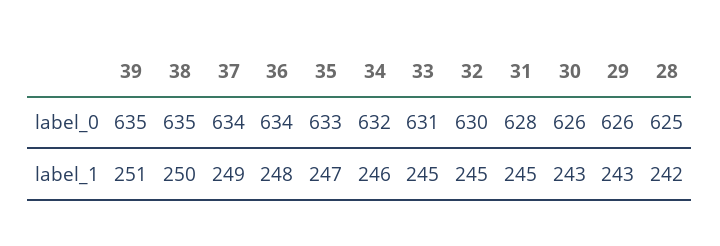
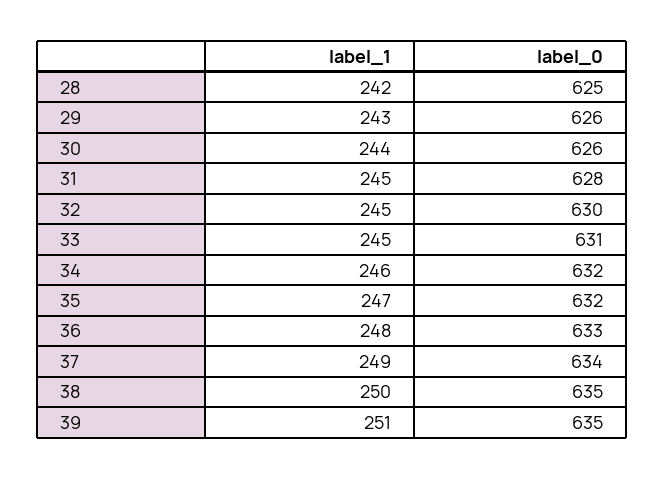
36, label_0: 634 -> 633
35, label_0: 633 -> 632
30, label_1: 243 -> 244

